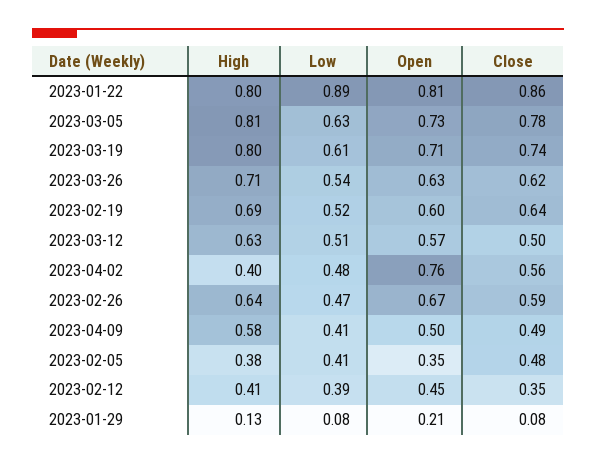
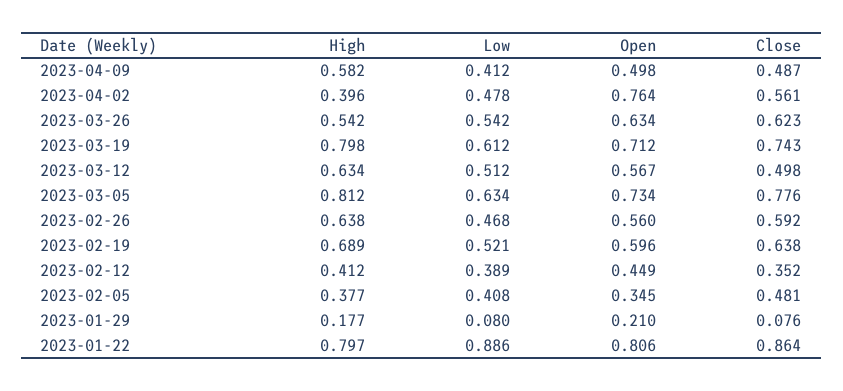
High, 2023-03-26: 0.71 -> 0.542
Open, 2023-02-26: 0.67 -> 0.56
High, 2023-01-29: 0.13 -> 0.177

